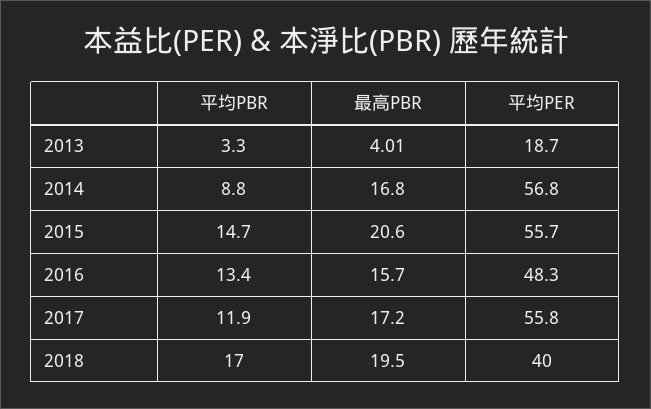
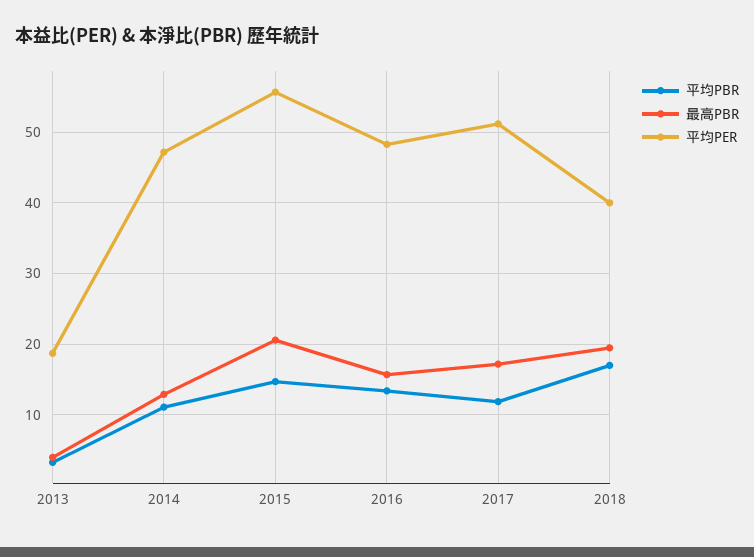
平均PBR, 2014: 8.8 -> 11
最高PBR, 2014: 16.8 -> 13
平均PER, 2014: 56.8 -> 47
平均PER, 2017: 55.8 -> 51

